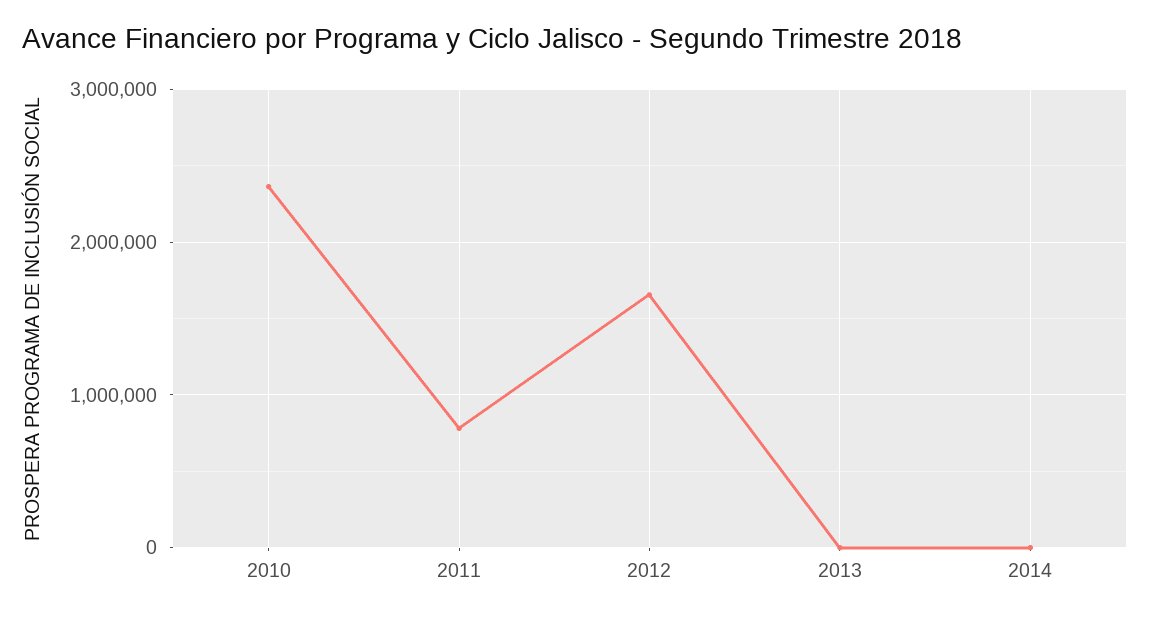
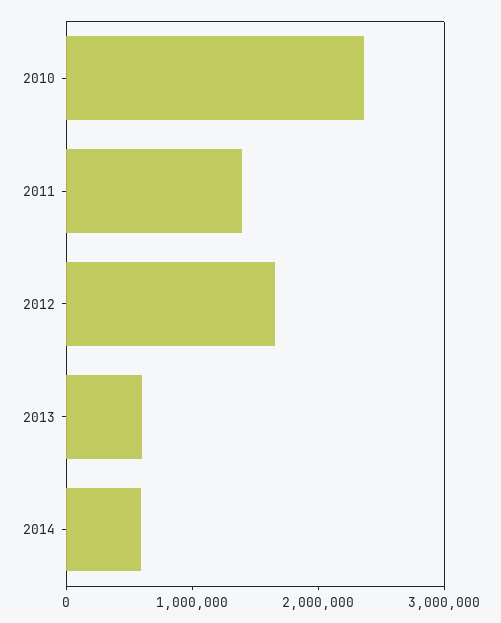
2011: 800000 -> 1400000
2013: 0 -> 600000
2014: 0 -> 600000

